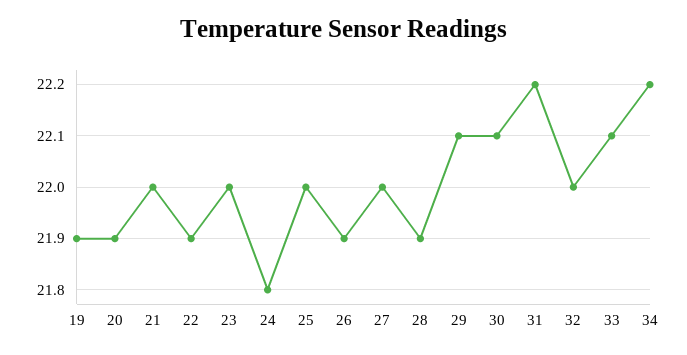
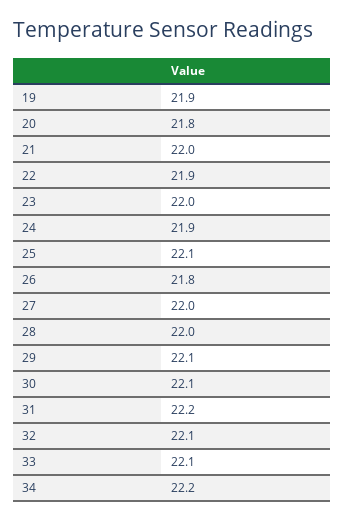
20: 21.9 -> 21.8
24: 21.8 -> 21.9
25: 22 -> 22.1
26: 21.9 -> 21.8
28: 21.9 -> 22
32: 22 -> 22.1

